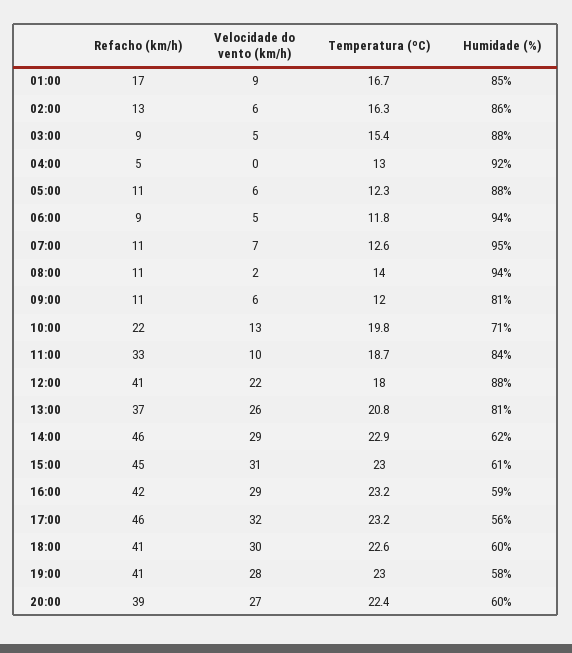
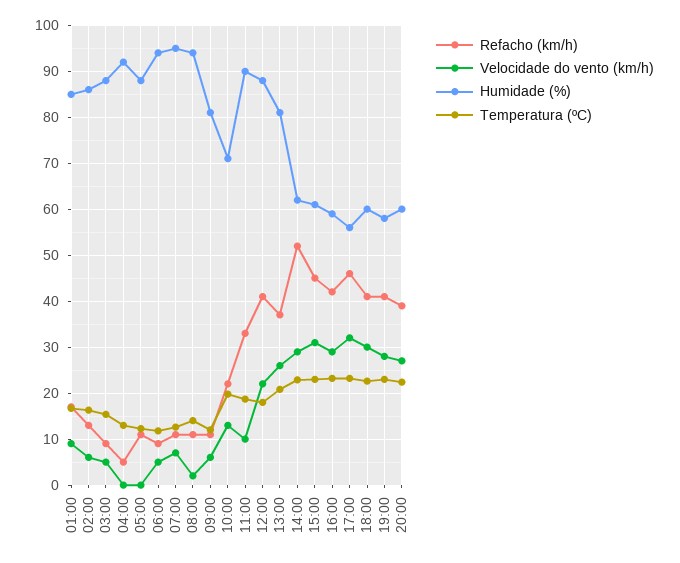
Velocidade do vento (km/h), 05:00: 6 -> 0
Humidade (%), 11:00: 84 -> 90
Refacho (km/h), 14:00: 46 -> 52

